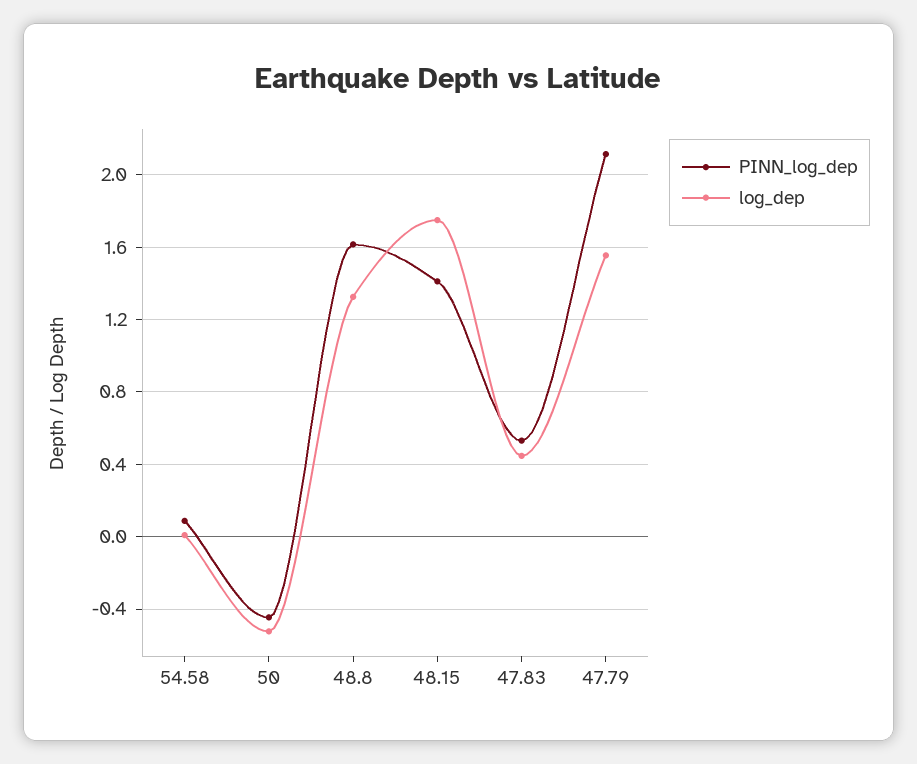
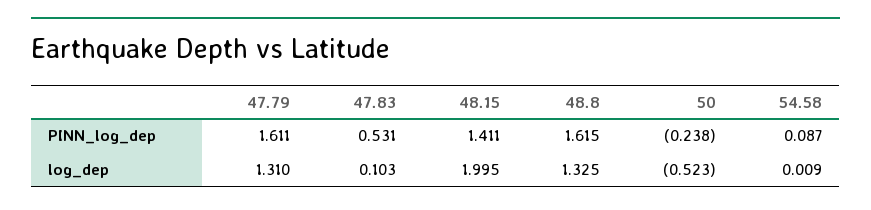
PINN_log_dep, 50: -0.45 -> -0.238
log_dep, 48.15: 1.75 -> 1.995
log_dep, 47.83: 0.45 -> 0.103
PINN_log_dep, 47.79: 2.1 -> 1.611
log_dep, 47.79: 1.55 -> 1.31

